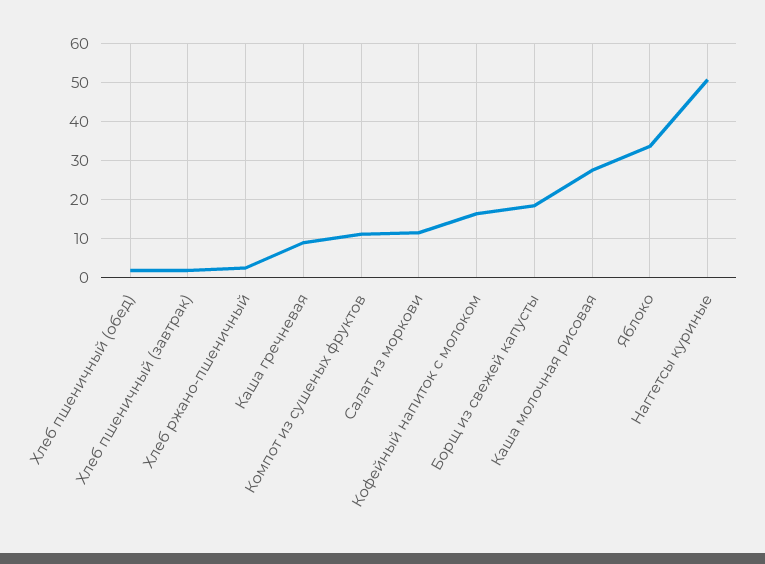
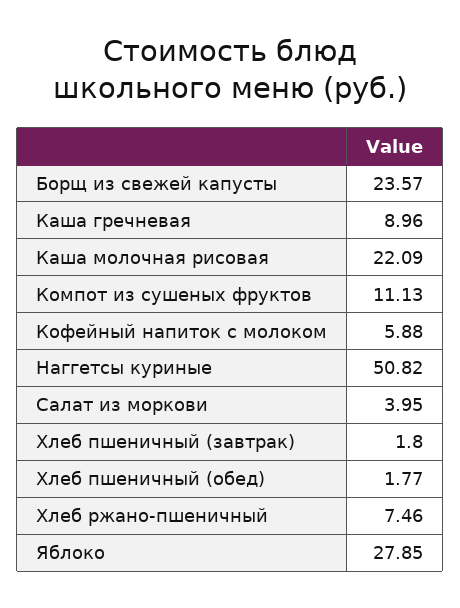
Хлеб ржано-пшеничный: 2 -> 7.46
Салат из моркови: 12 -> 3.95
Кофейный напиток с молоком: 16 -> 5.88
Борщ из свежей капусты: 18 -> 23.57
Каша молочная рисовая: 28 -> 22.09
Яблоко: 34 -> 27.85

